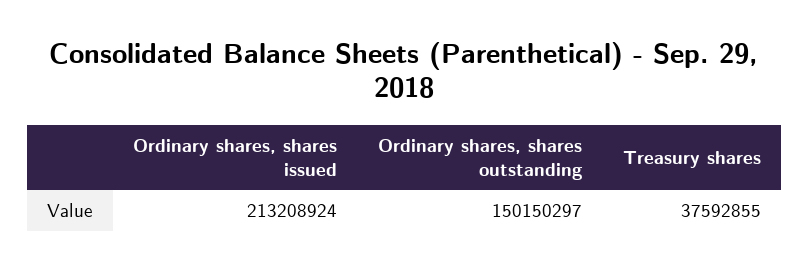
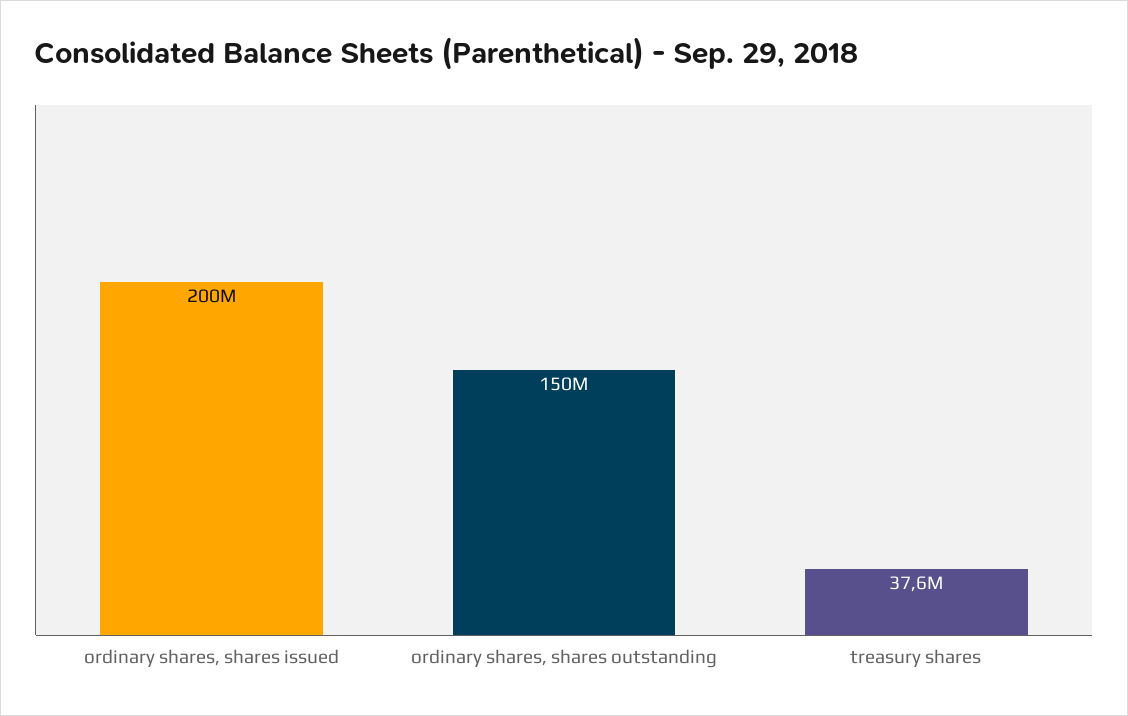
Ordinary shares, shares issued: 213208924 -> 200000000

